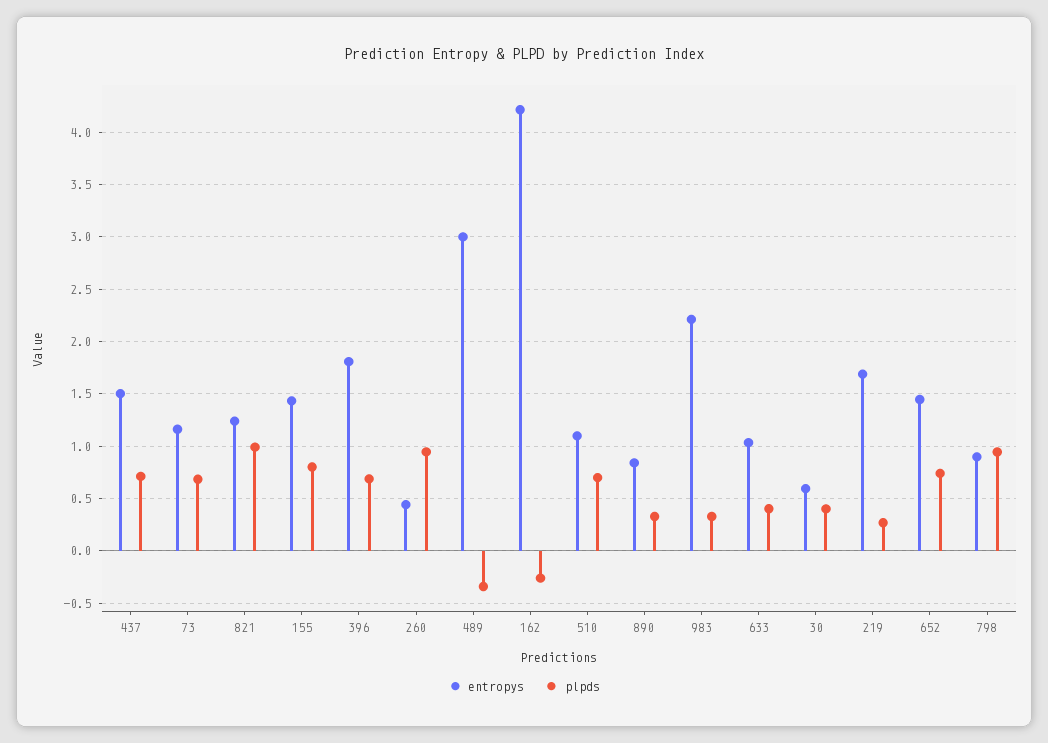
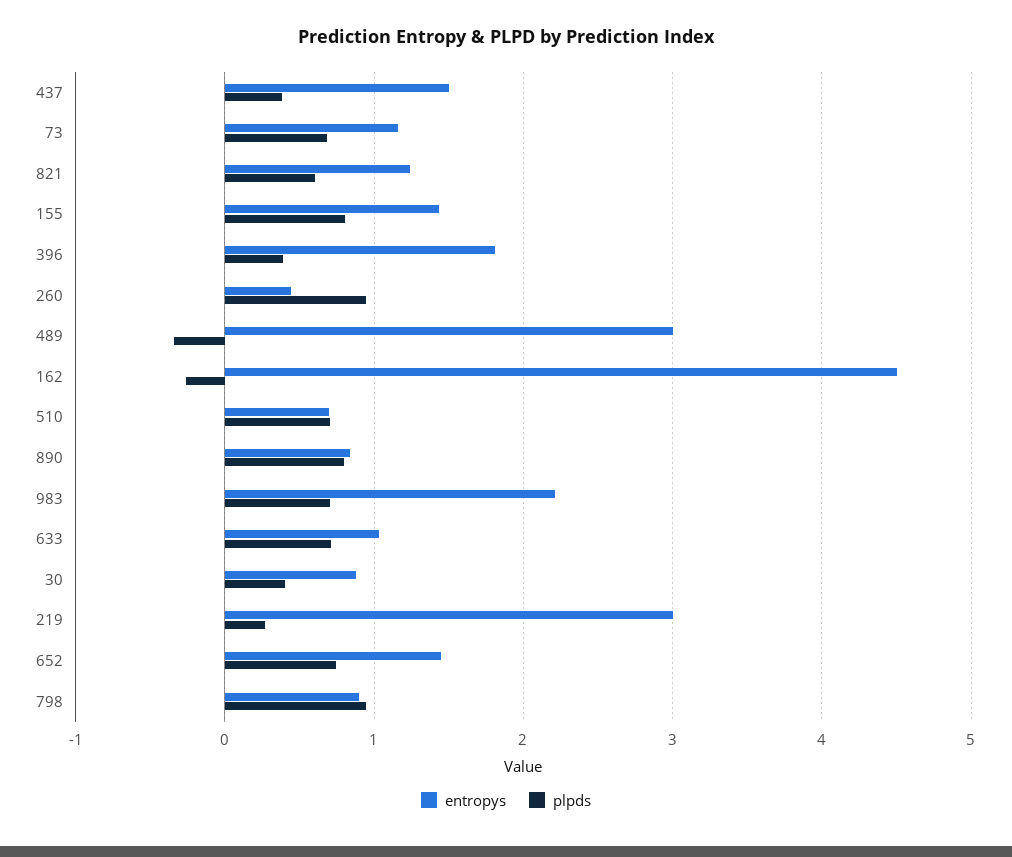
plpds, 437: 0.7 -> 0.4
plpds, 821: 1 -> 0.6
plpds, 396: 0.7 -> 0.4
entropys, 162: 4.2 -> 4.5
entropys, 510: 1.1 -> 0.7
plpds, 890: 0.3 -> 0.8
plpds, 983: 0.3 -> 0.7
plpds, 633: 0.4 -> 0.7
entropys, 30: 0.6 -> 0.9
entropys, 219: 1.7 -> 3

